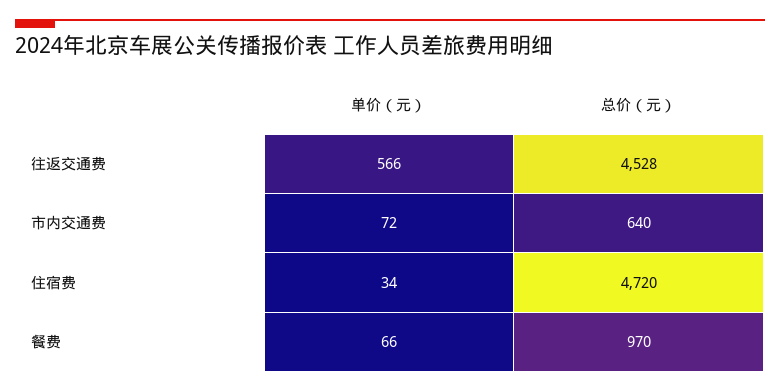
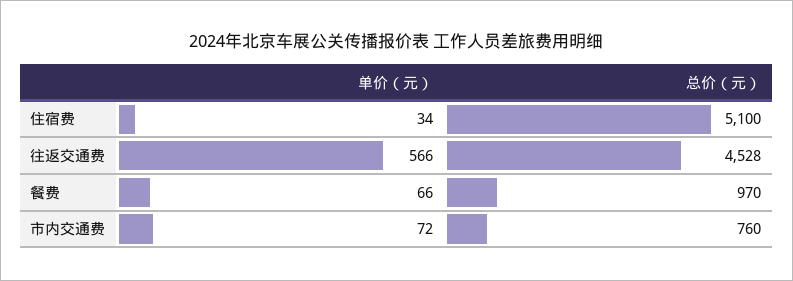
总价（元）, 市内交通费: 640 -> 760
总价（元）, 住宿费: 4720 -> 5100

